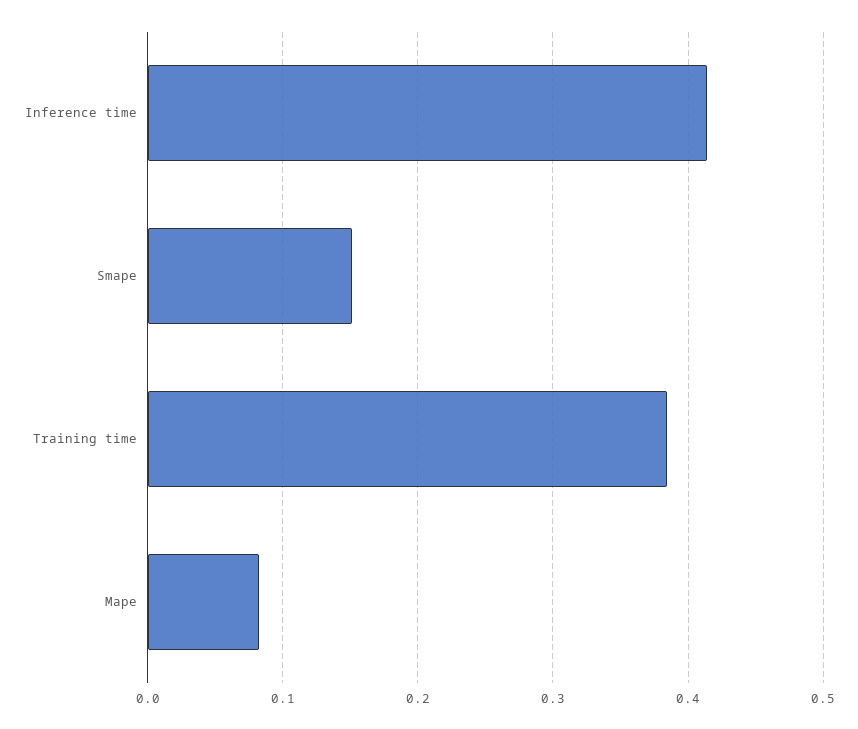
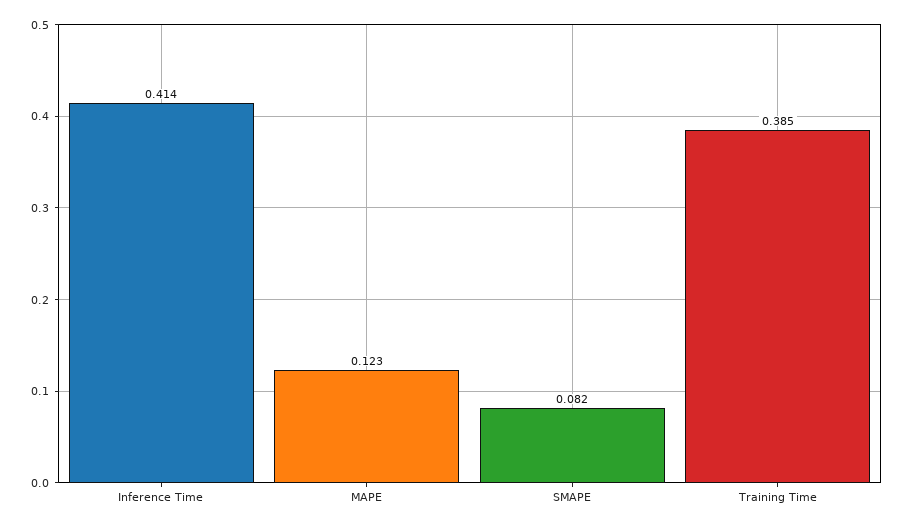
Smape: 0.15 -> 0.082
Mape: 0.08 -> 0.123

